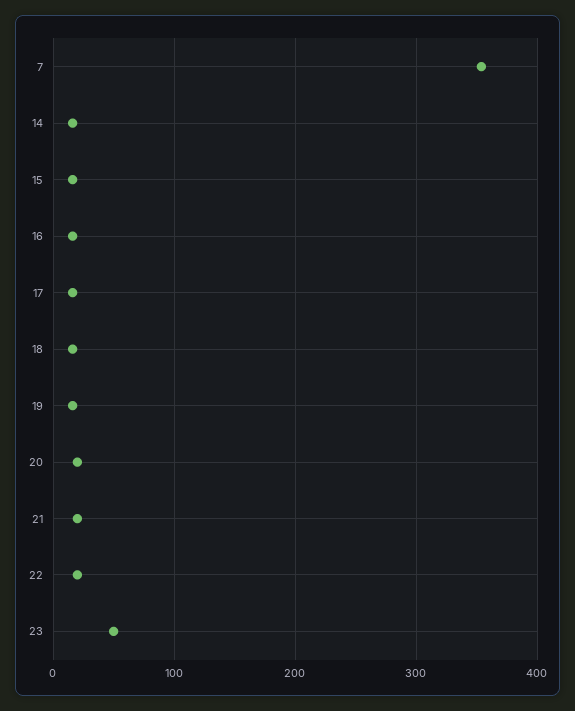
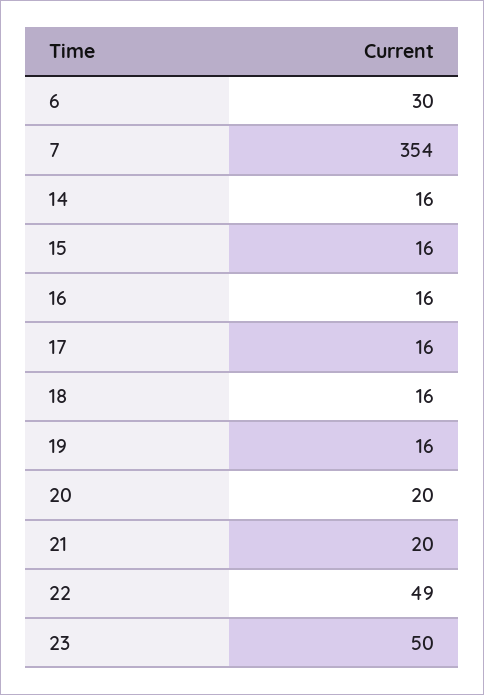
22: 20 -> 49
6: none -> 30

